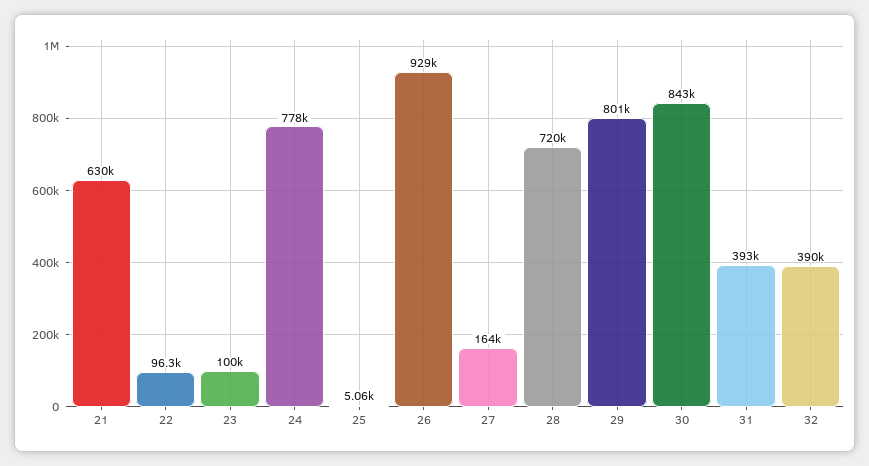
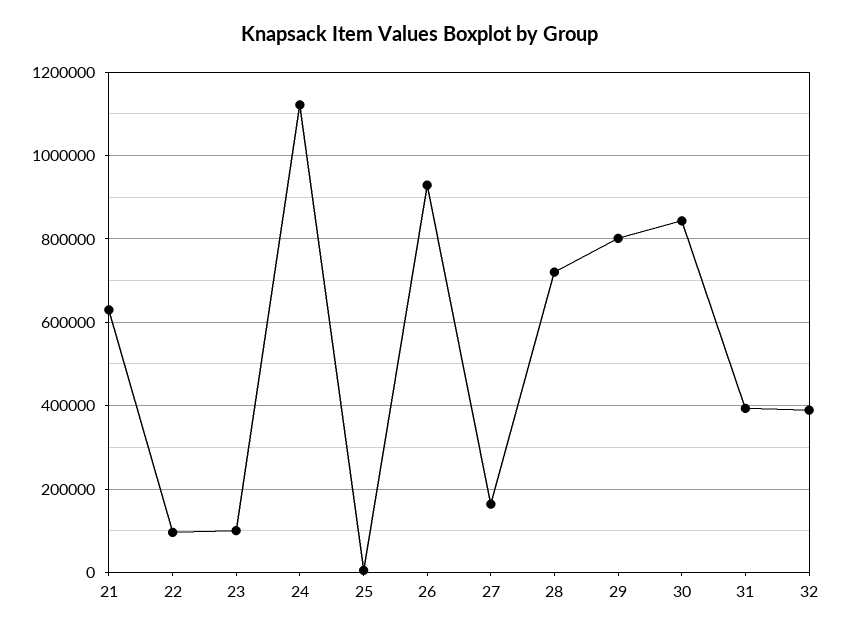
24: 778000 -> 1120000

